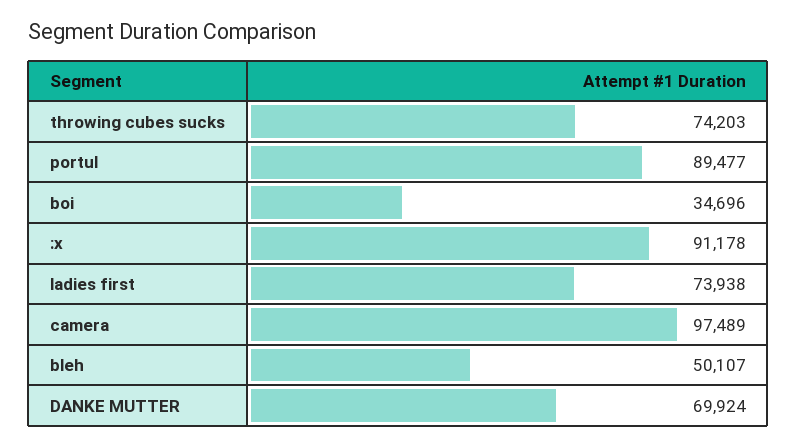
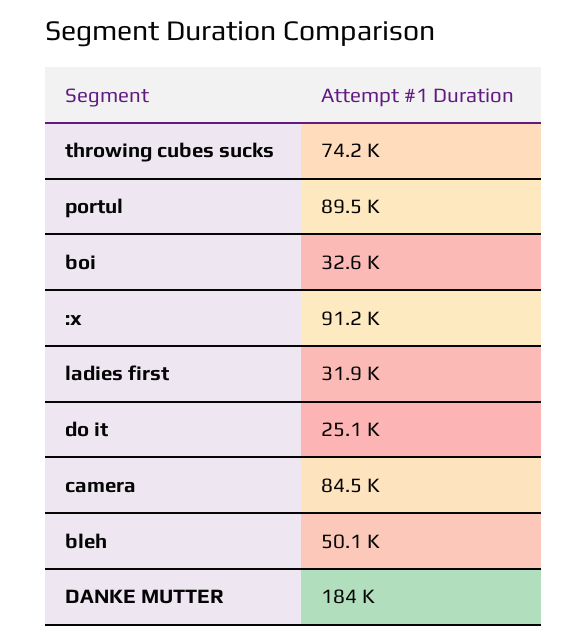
boi: 34696 -> 32600
ladies first: 73938 -> 31900
camera: 97489 -> 84500
DANKE MUTTER: 69924 -> 184000
do it: none -> 25100

